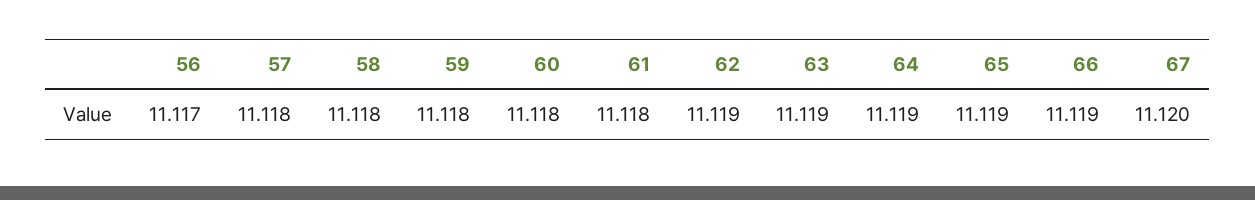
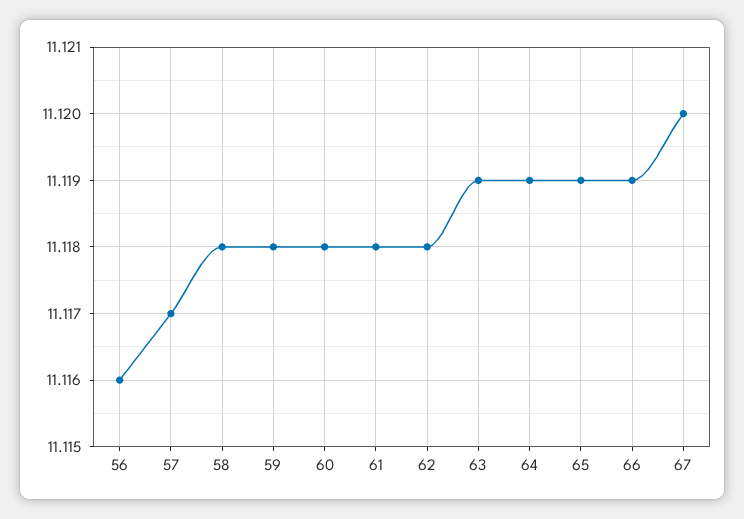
56: 11.117 -> 11.116
57: 11.118 -> 11.117
62: 11.119 -> 11.118

